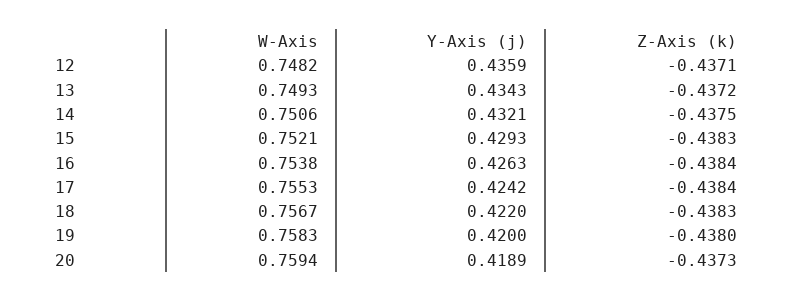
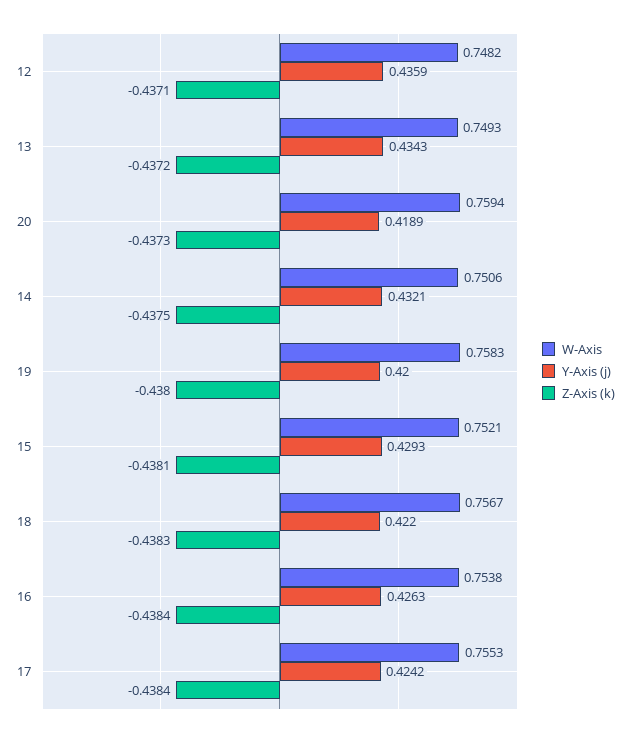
Z-Axis (k), 15: -0.4383 -> -0.4381

